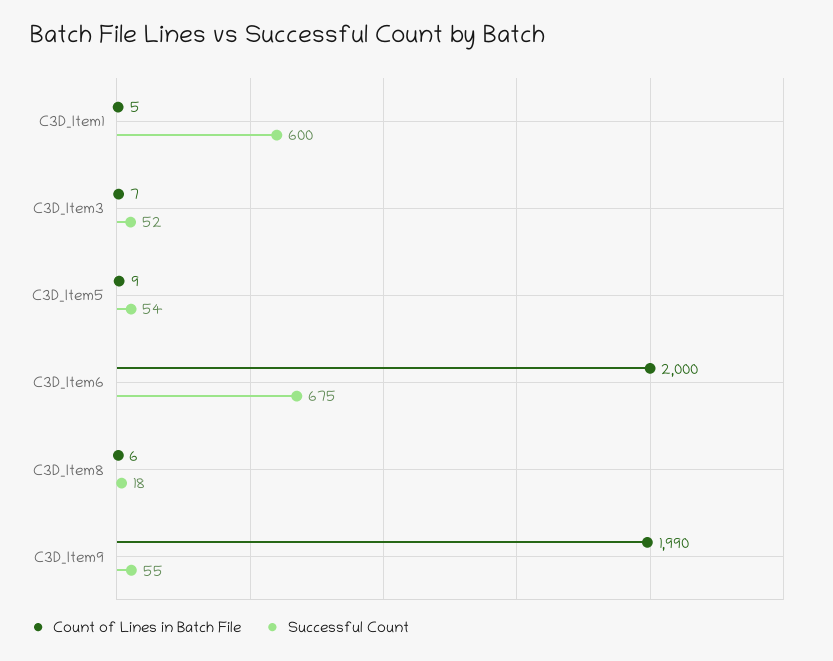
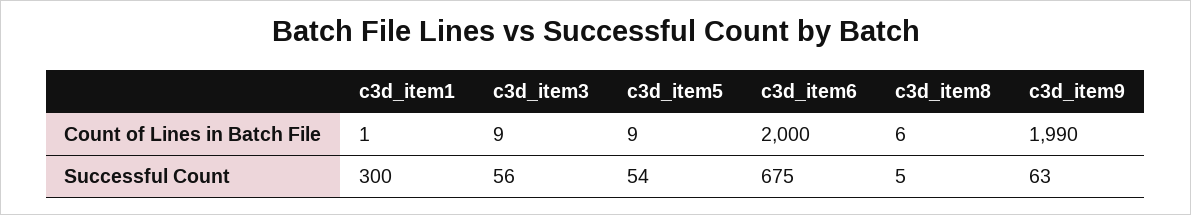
Count of Lines in Batch File, C3D_Item1: 5 -> 1
Successful Count, C3D_Item1: 600 -> 300
Count of Lines in Batch File, C3D_Item3: 7 -> 9
Successful Count, C3D_Item3: 52 -> 56
Successful Count, C3D_Item8: 18 -> 5
Successful Count, C3D_Item9: 55 -> 63

